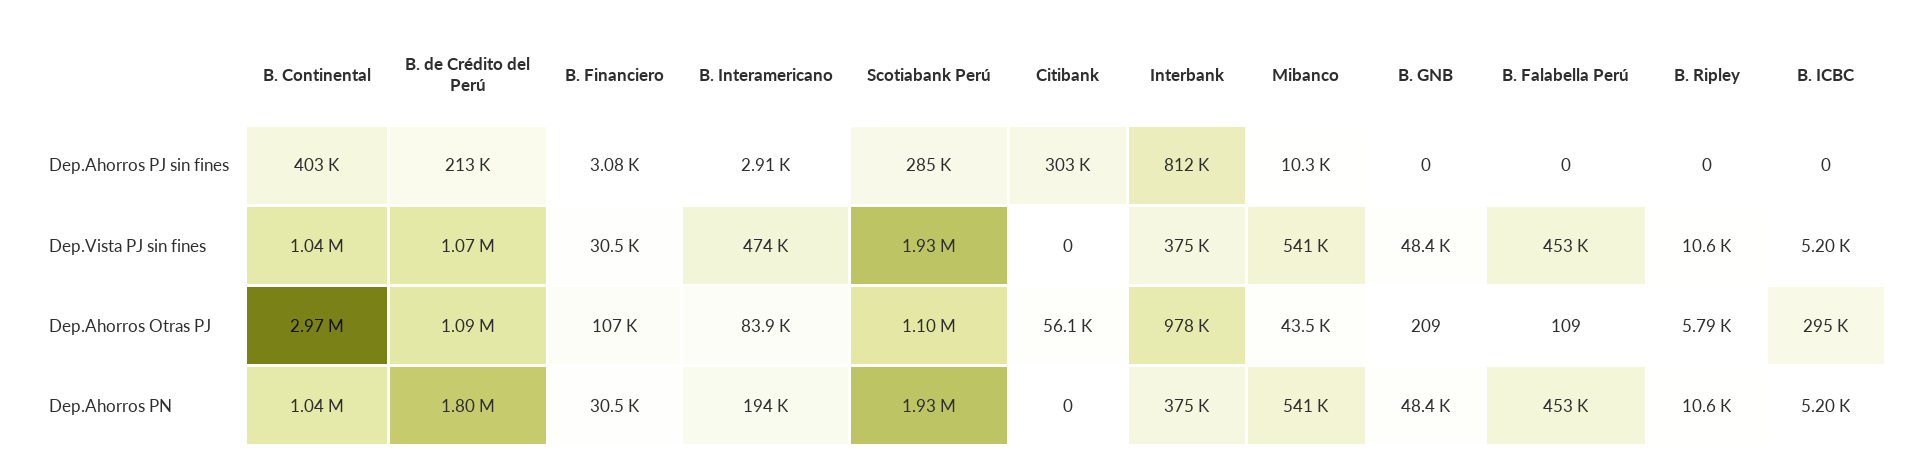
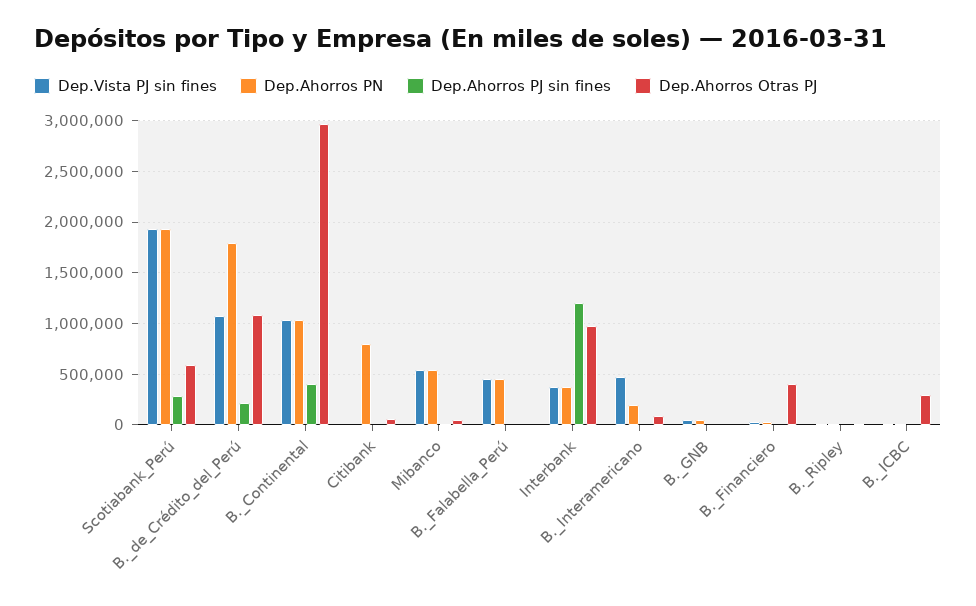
Dep.Ahorros PJ sin fines, Citibank: 303000 -> 0
Dep.Ahorros PJ sin fines, Interbank: 812000 -> 1200000
Dep.Ahorros Otras PJ, B. Financiero: 107000 -> 400000
Dep.Ahorros Otras PJ, Scotiabank Perú: 1100000 -> 600000
Dep.Ahorros PN, Citibank: 0 -> 800000

